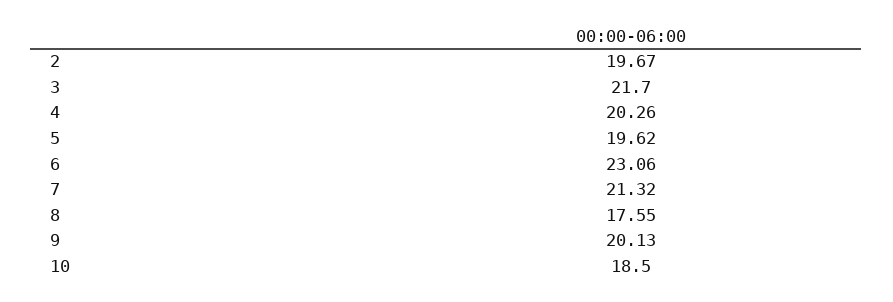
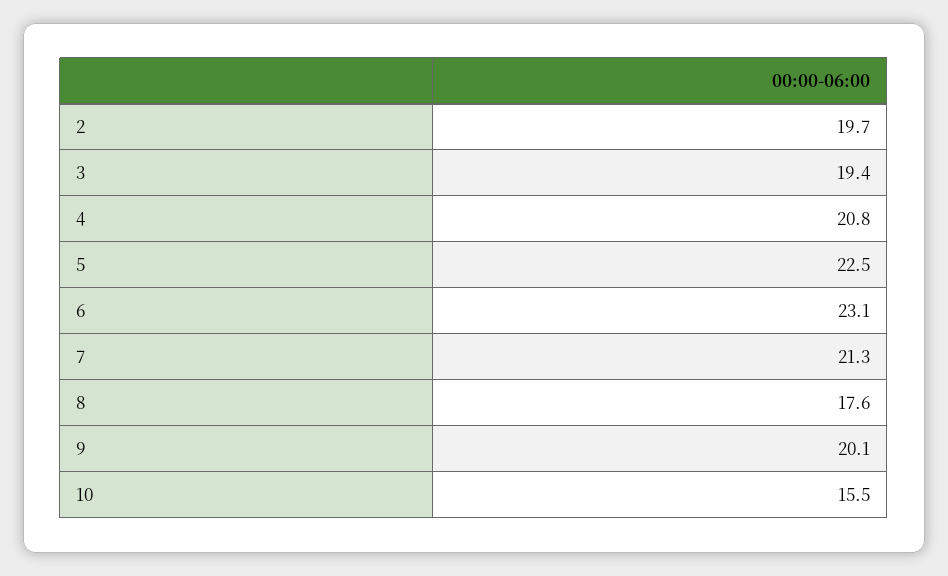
3: 21.7 -> 19.4
4: 20.26 -> 20.8
5: 19.62 -> 22.5
10: 18.5 -> 15.5

